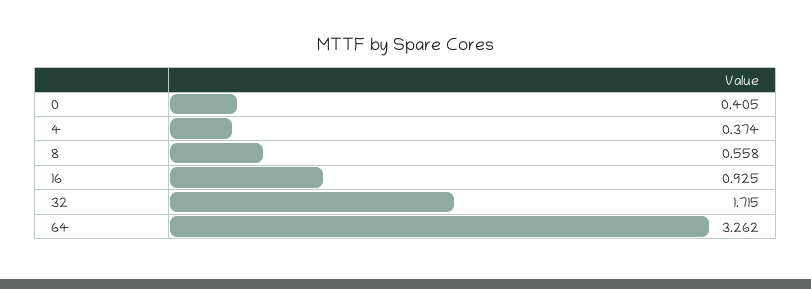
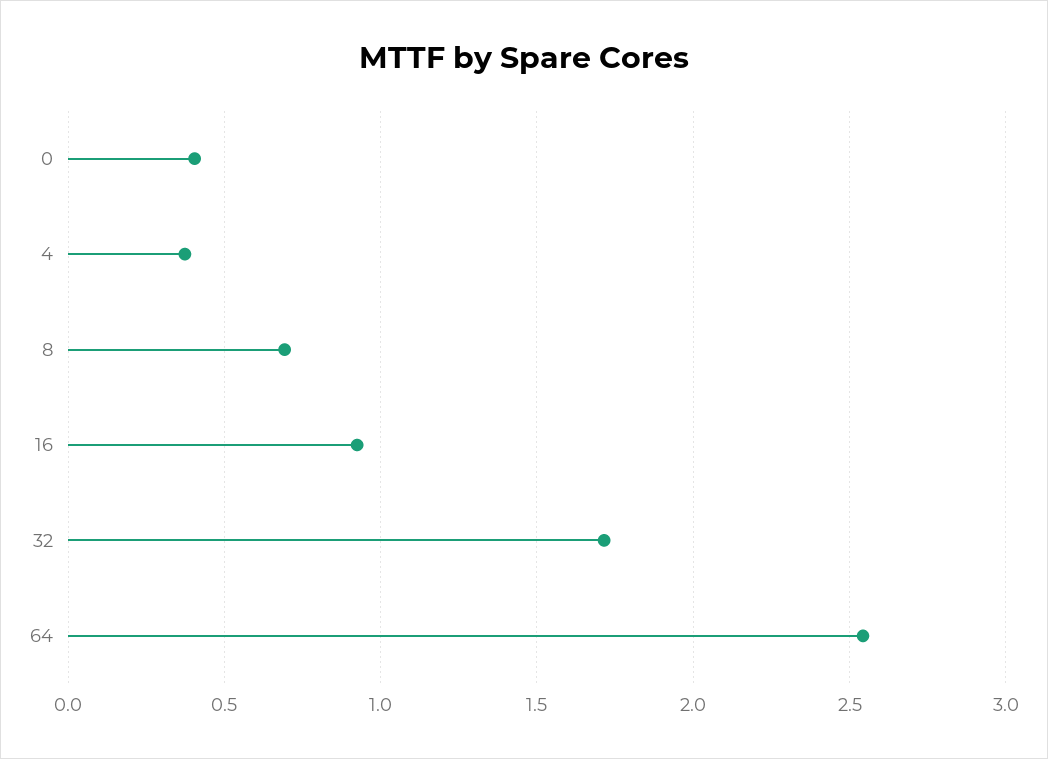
8: 0.558 -> 0.7
64: 3.262 -> 2.55

